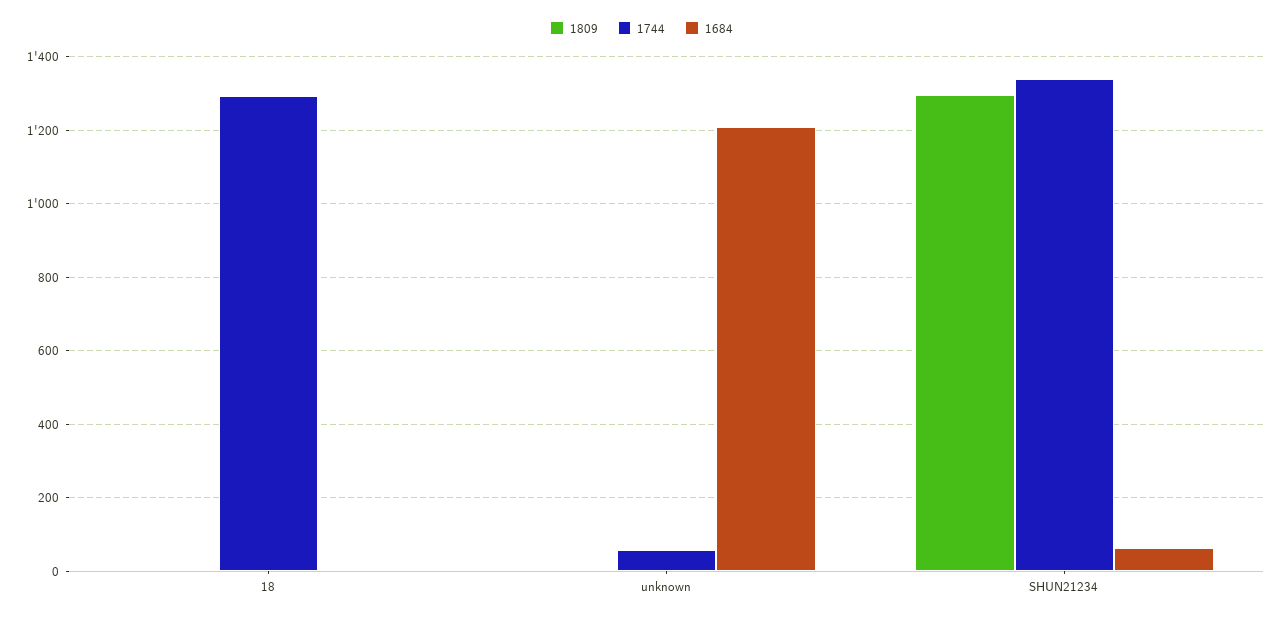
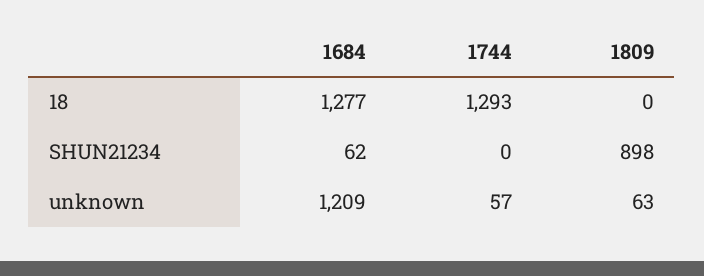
1684, 18: 0 -> 1277
1809, unknown: 0 -> 63
1809, SHUN21234: 1300 -> 898
1744, SHUN21234: 1340 -> 0

